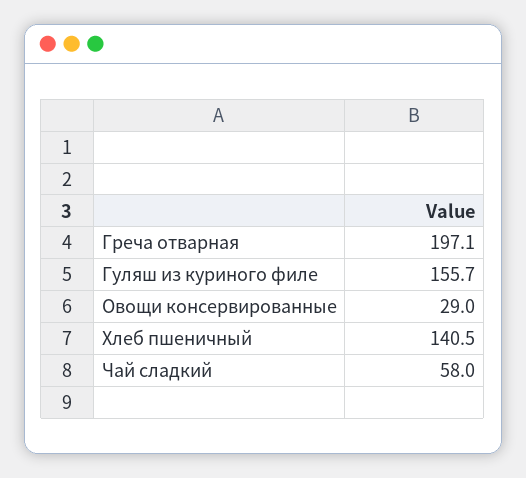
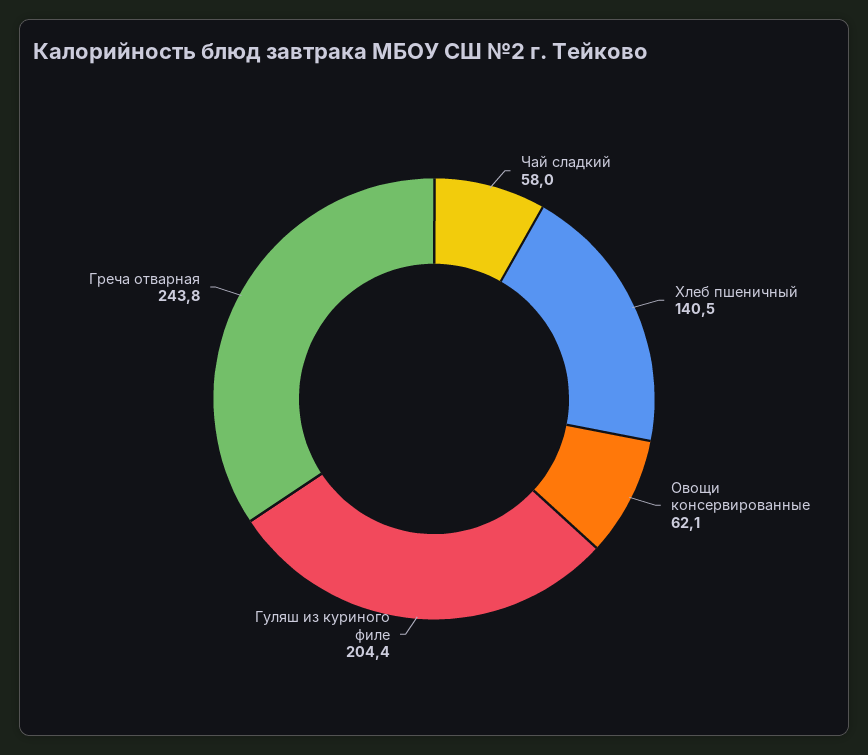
Греча отварная: 197.1 -> 243.8
Гуляш из куриного филе: 155.7 -> 204.4
Овощи консервированные: 29 -> 62.1

